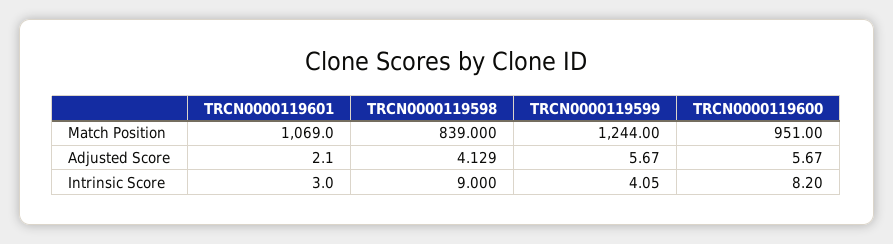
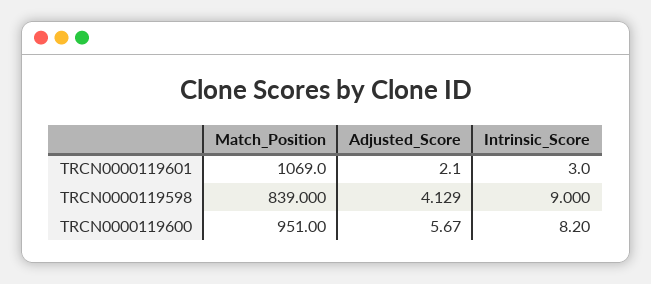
TRCN0000119599, Match Position: 1244 -> none
TRCN0000119599, Adjusted Score: 5.67 -> none
TRCN0000119599, Intrinsic Score: 4.05 -> none

